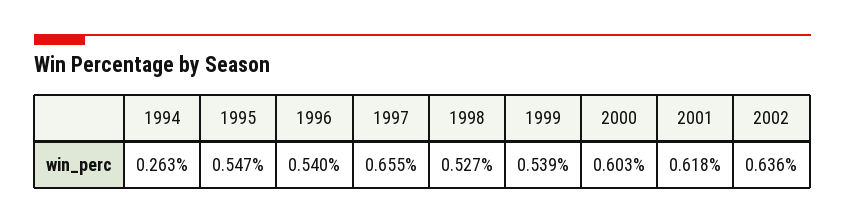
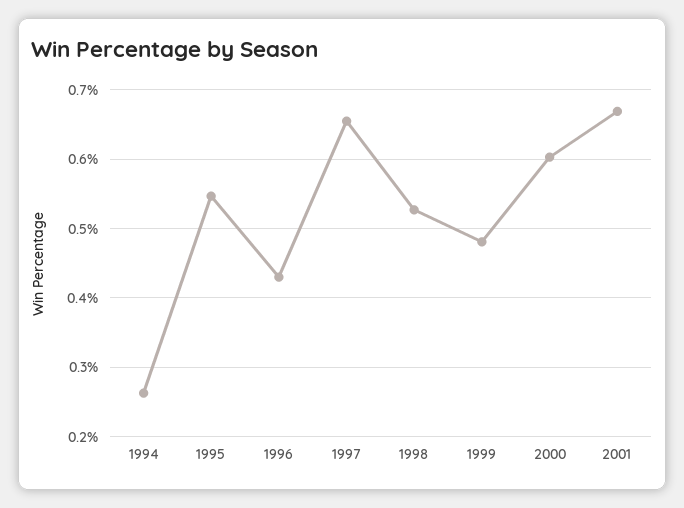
1996: 0.54 -> 0.43
1999: 0.539 -> 0.48
2001: 0.618 -> 0.67
2002: 0.636 -> none

